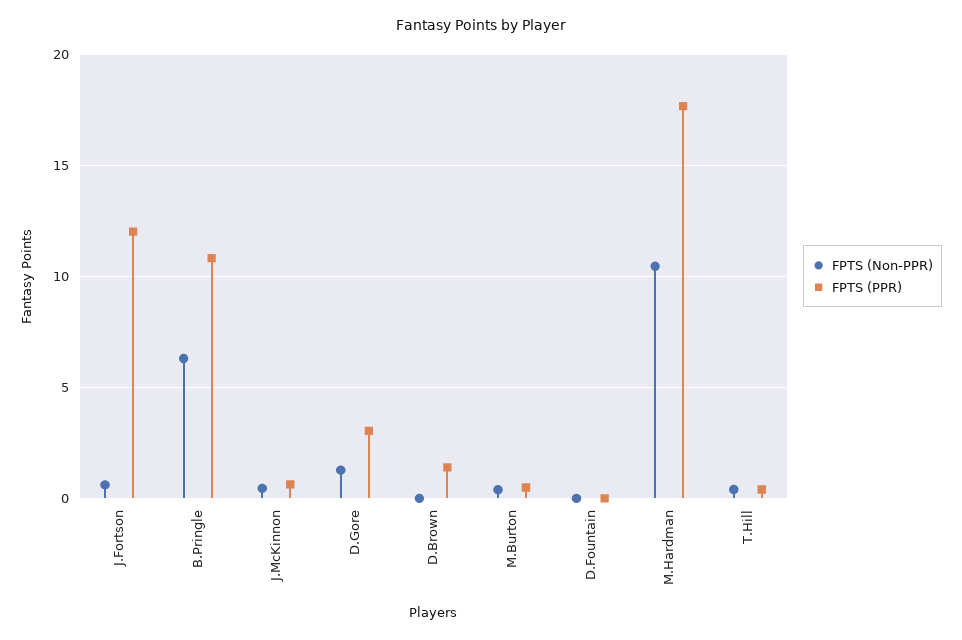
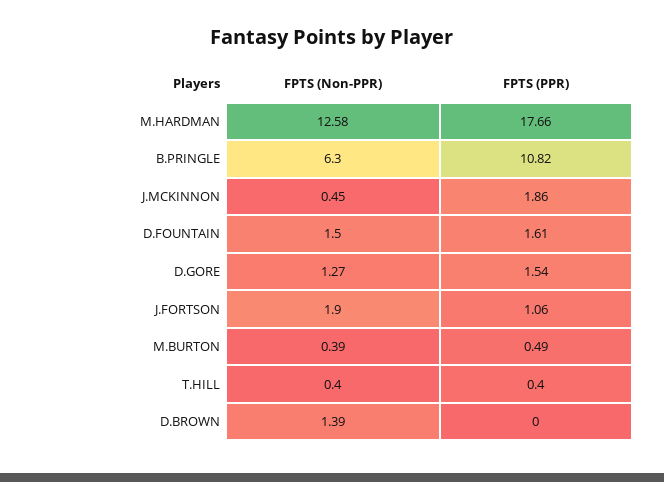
FPTS (Non-PPR), J.Fortson: 0.5 -> 1.9
FPTS (PPR), J.Fortson: 12 -> 1.06
FPTS (PPR), J.McKinnon: 0.5 -> 1.86
FPTS (PPR), D.Gore: 3 -> 1.54
FPTS (Non-PPR), D.Brown: 0 -> 1.39
FPTS (PPR), D.Brown: 1.5 -> 0
FPTS (Non-PPR), D.Fountain: 0 -> 1.5
FPTS (PPR), D.Fountain: 0 -> 1.61
FPTS (Non-PPR), M.Hardman: 10.5 -> 12.58

